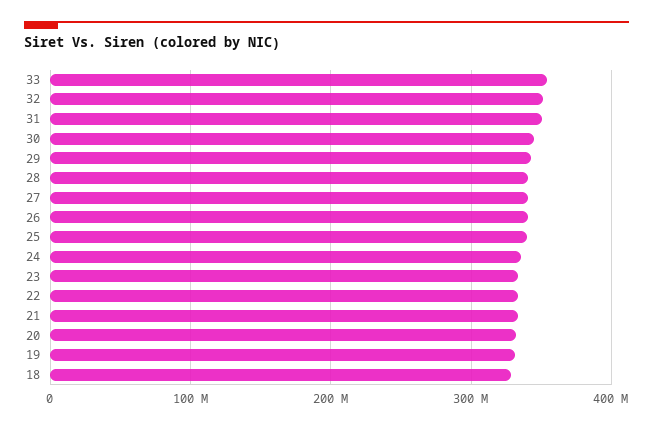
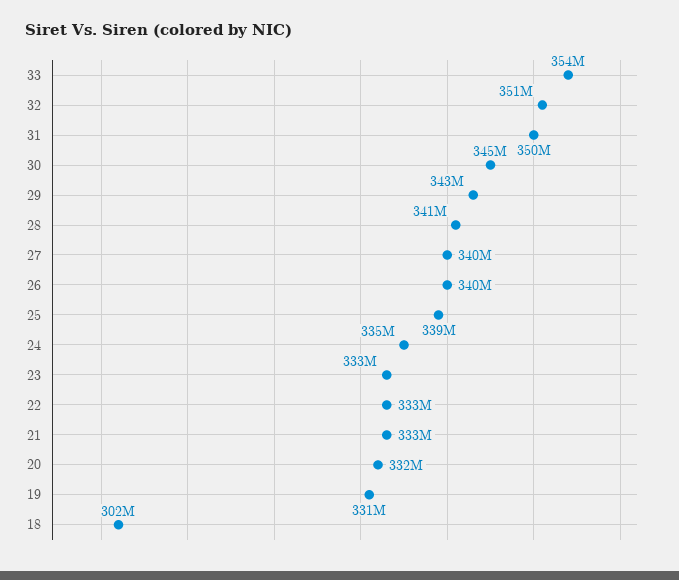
18: 330000000 -> 302000000

